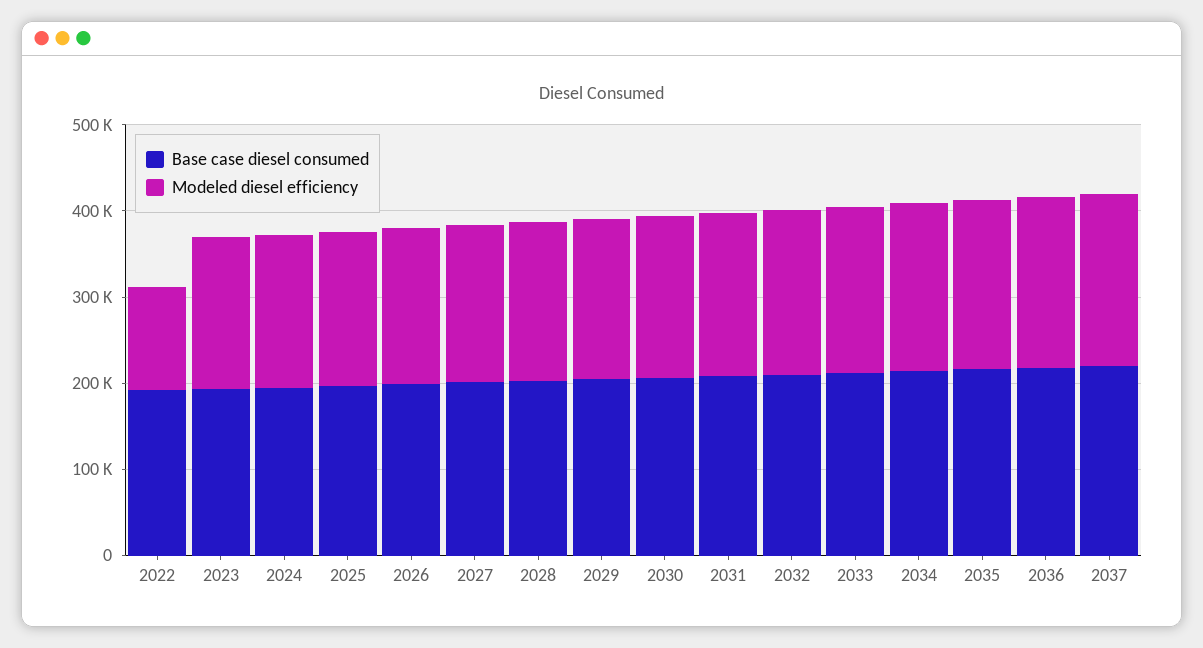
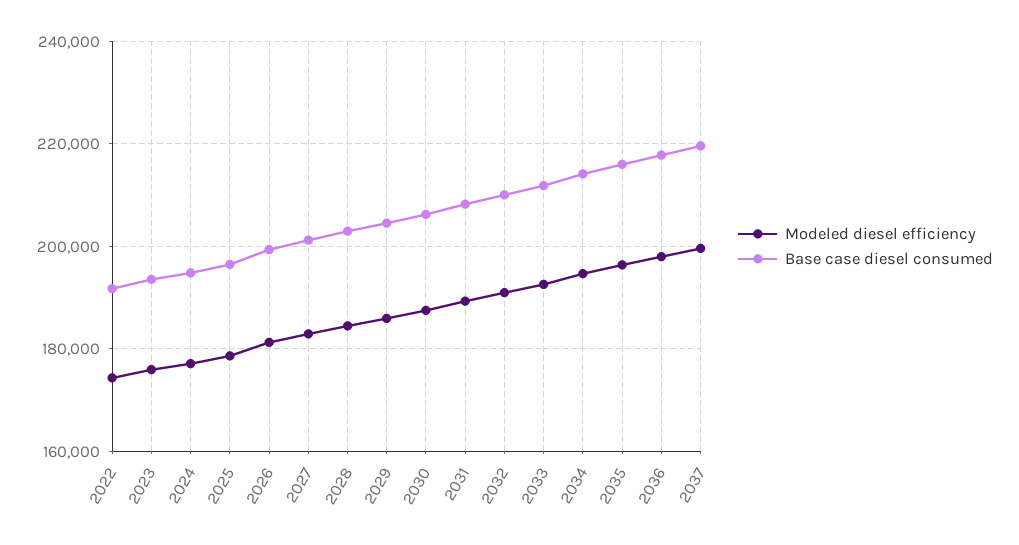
Modeled diesel efficiency, 2022: 120000 -> 174000

